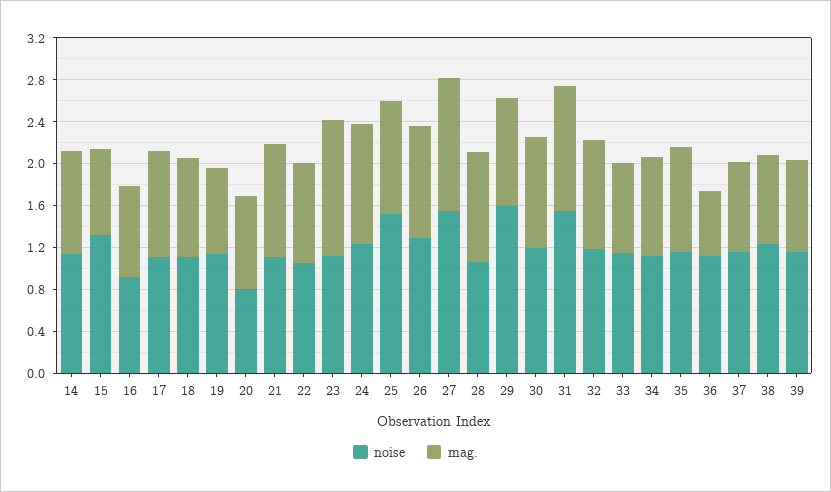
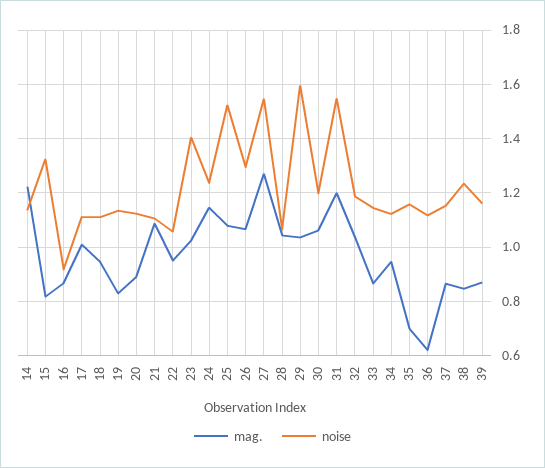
mag., 14: 1 -> 1.225
noise, 20: 0.8 -> 1.125
noise, 23: 1.1 -> 1.4
mag., 23: 1.3 -> 1.025
mag., 35: 1 -> 0.7

